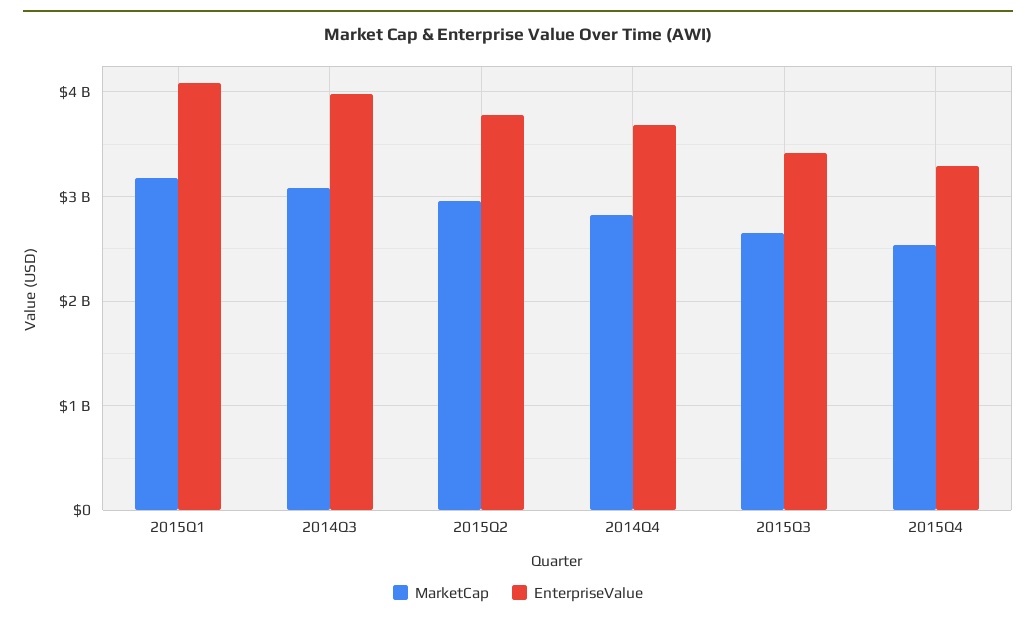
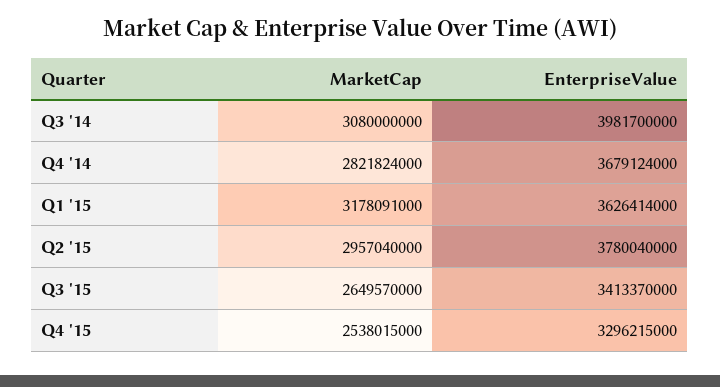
EnterpriseValue, 2015Q1: 4100000000 -> 3626414000

